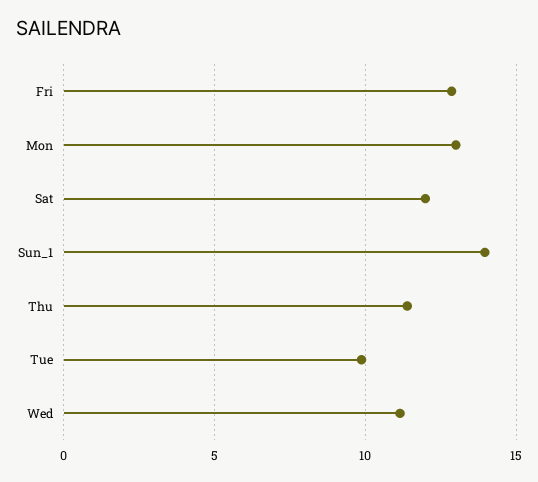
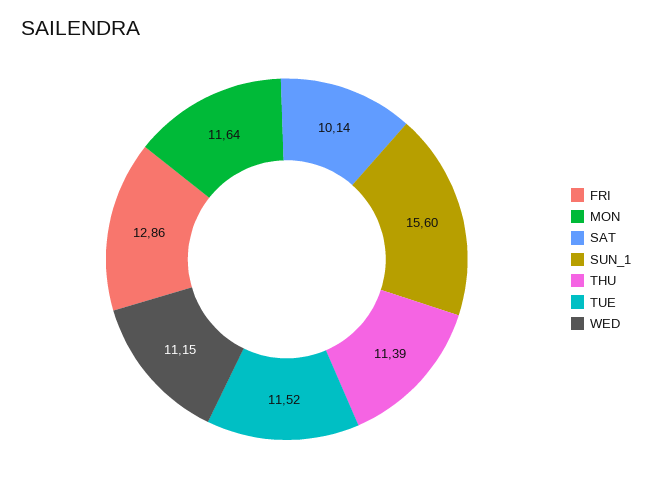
Mon: 13 -> 11.64
Sat: 12 -> 10.14
Sun_1: 14 -> 15.6
Tue: 10 -> 11.52

